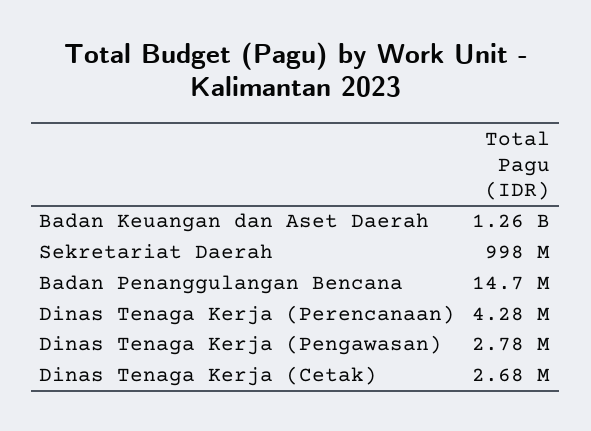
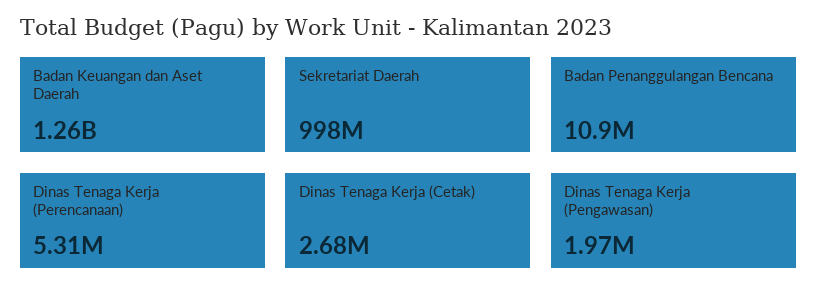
Badan Penanggulangan Bencana: 14700000 -> 10900000
Dinas Tenaga Kerja (Perencanaan): 4280000 -> 5310000
Dinas Tenaga Kerja (Pengawasan): 2780000 -> 1970000

